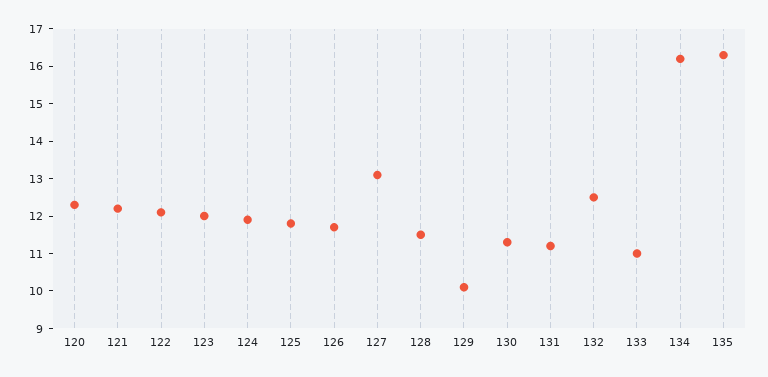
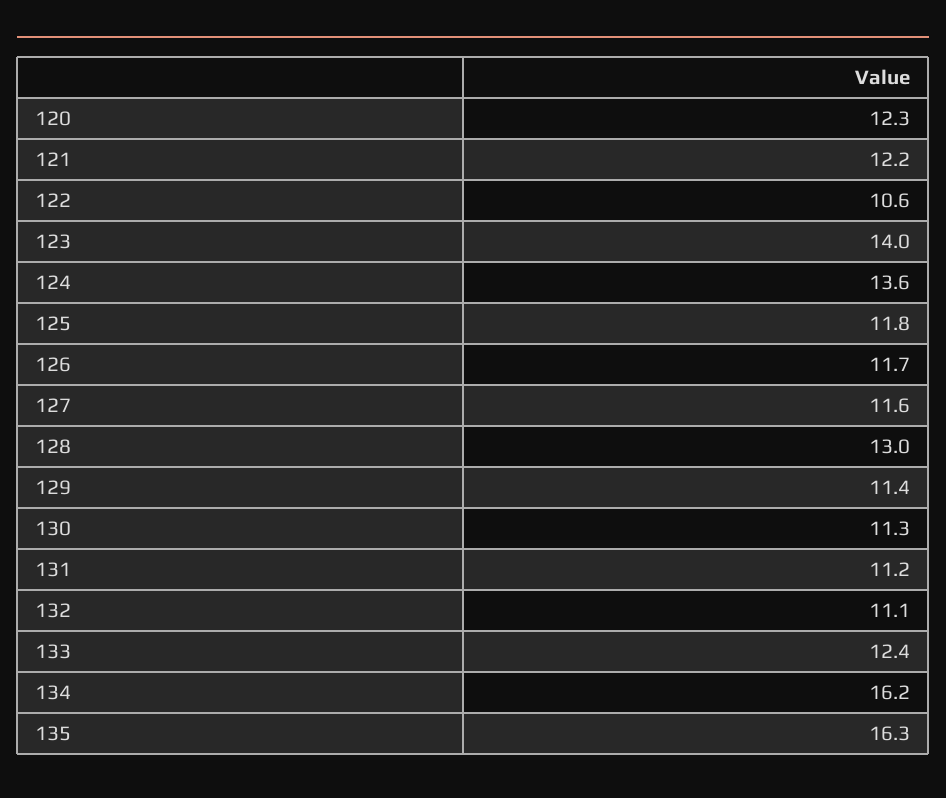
122: 12 -> 10.6
123: 12 -> 14
124: 12 -> 13.6
127: 13 -> 11.6
128: 11.5 -> 13
129: 10 -> 11.4
132: 12.5 -> 11.1
133: 11 -> 12.4

